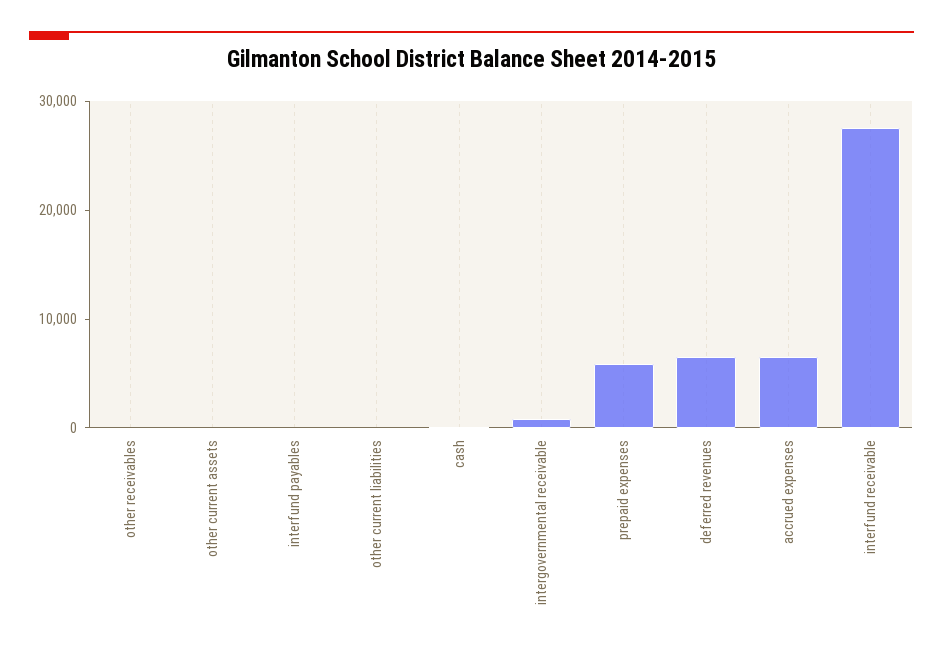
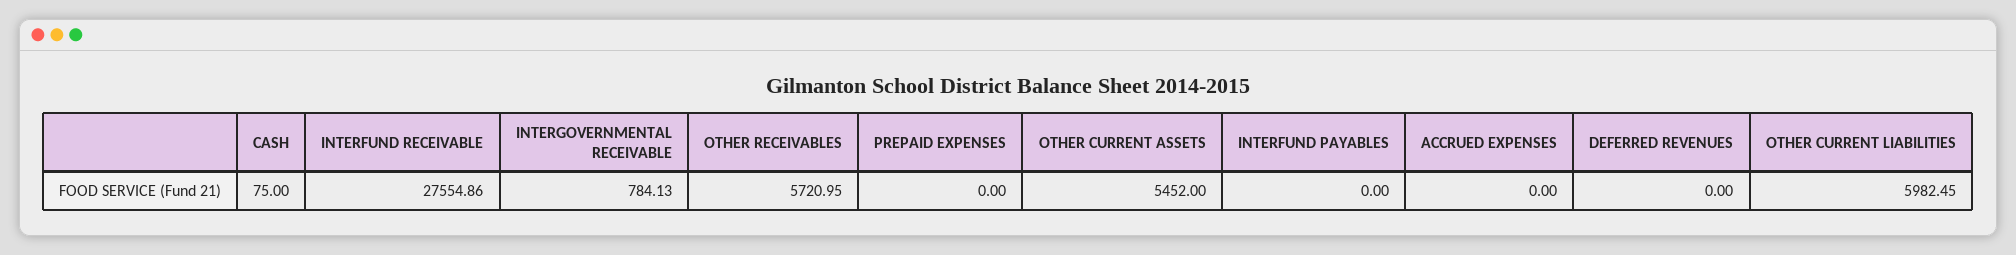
other receivables: 0 -> 5720.95
other current assets: 0 -> 5452
other current liabilities: 0 -> 5982.45
prepaid expenses: 6000 -> 0
deferred revenues: 6000 -> 0
accrued expenses: 6000 -> 0

